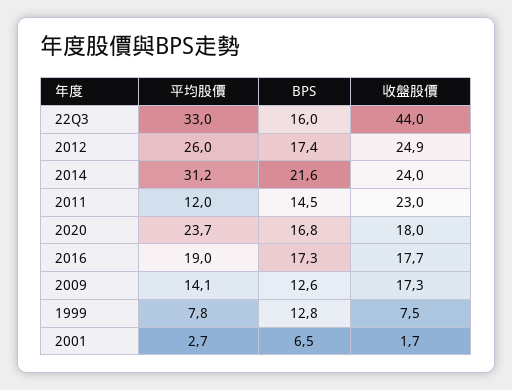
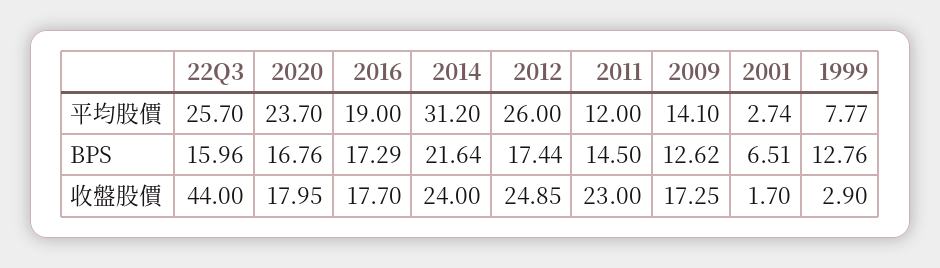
平均股價, 22Q3: 33 -> 25.7
收盤股價, 1999: 7.5 -> 2.9

